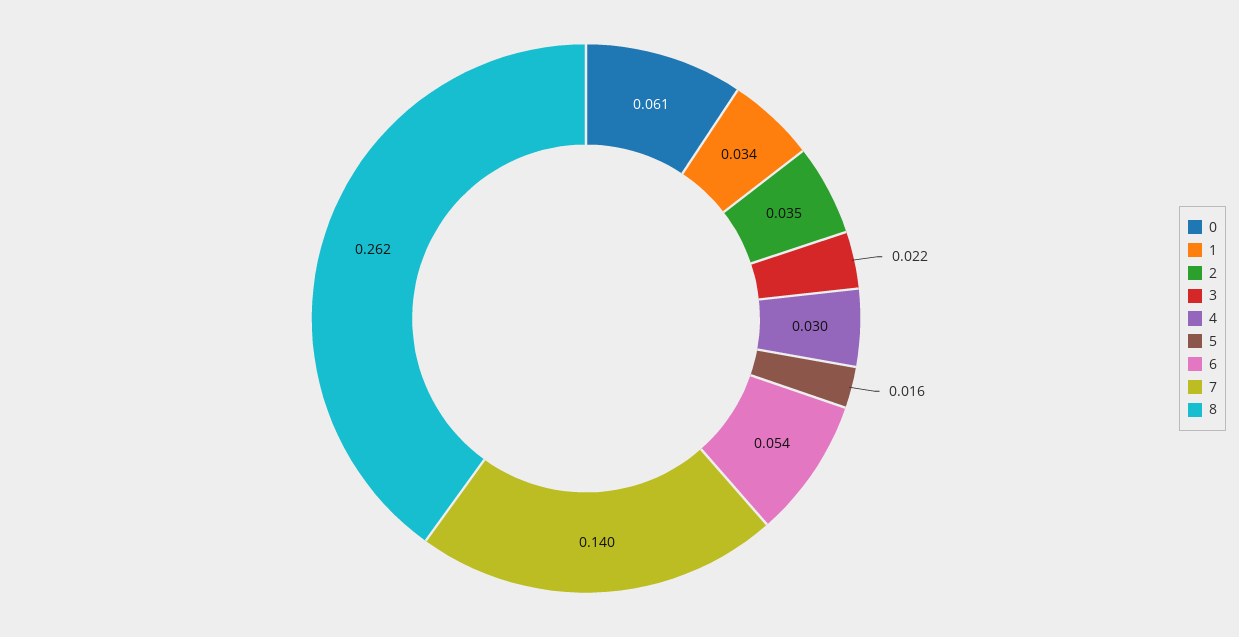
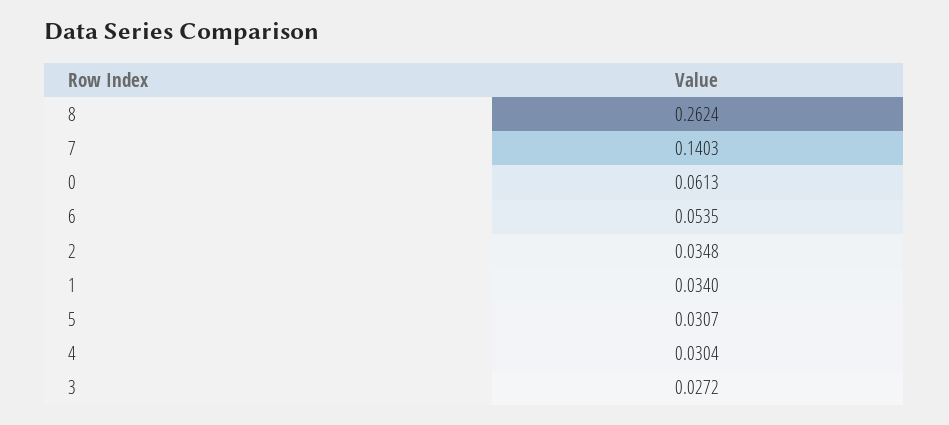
3: 0.022 -> 0.0272
5: 0.016 -> 0.0307

